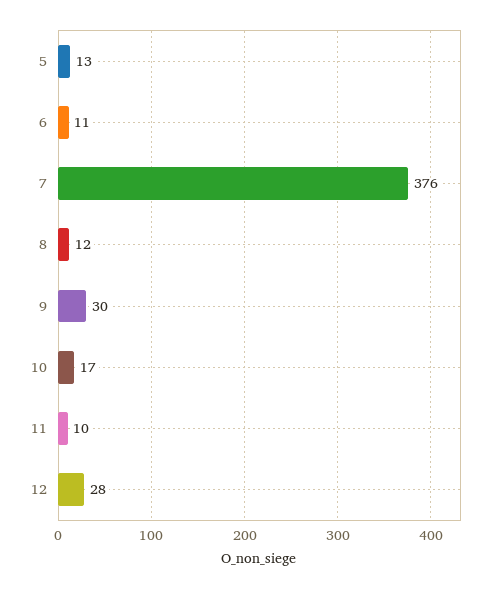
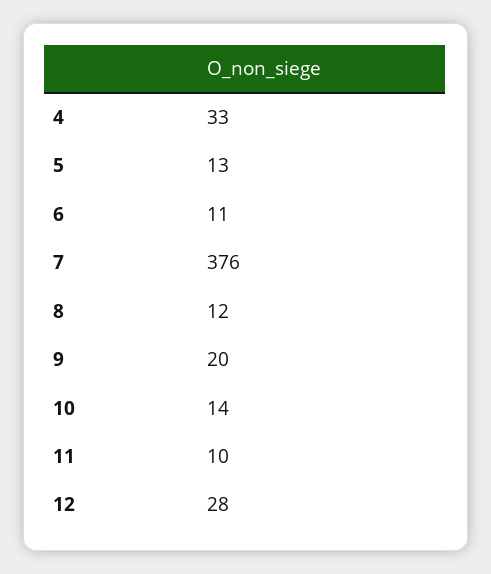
9: 30 -> 20
10: 17 -> 14
4: none -> 33

